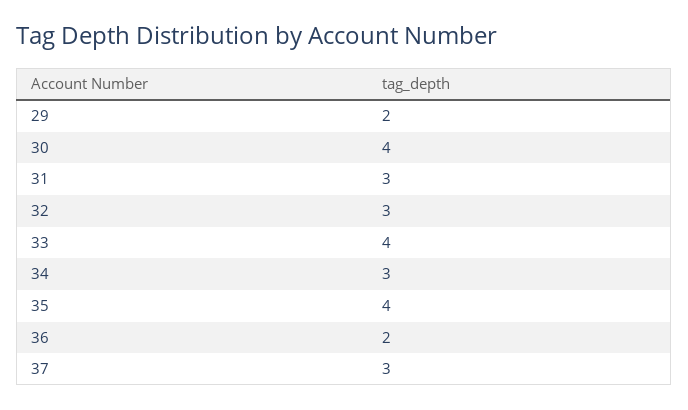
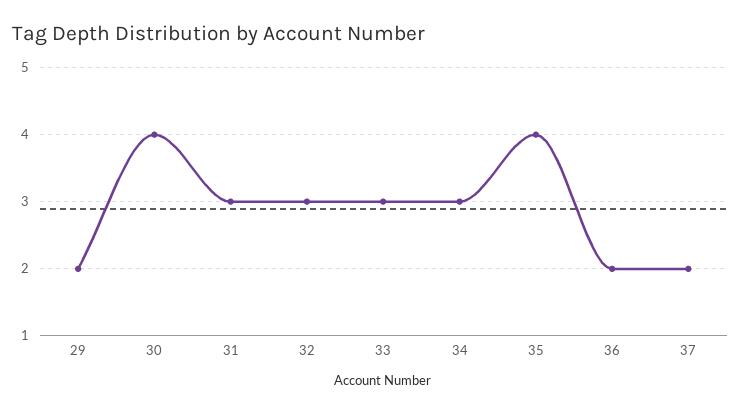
33: 4 -> 3
37: 3 -> 2

